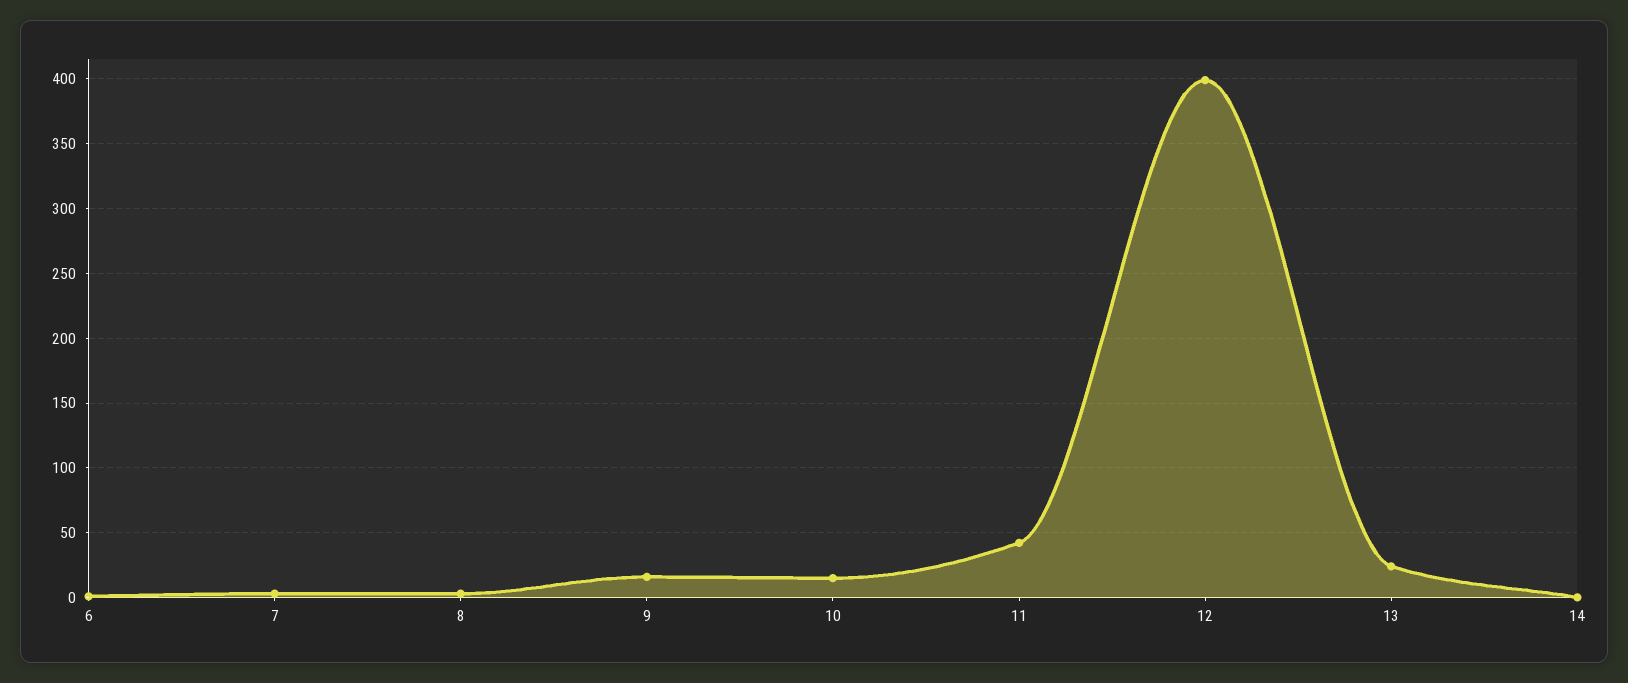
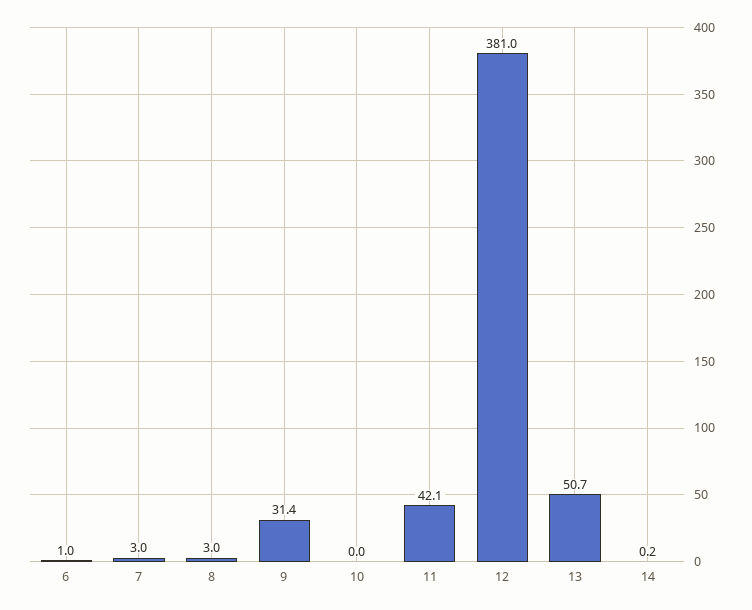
9: 15 -> 31.4
10: 15 -> 0
12: 400 -> 381
13: 25 -> 50.7

